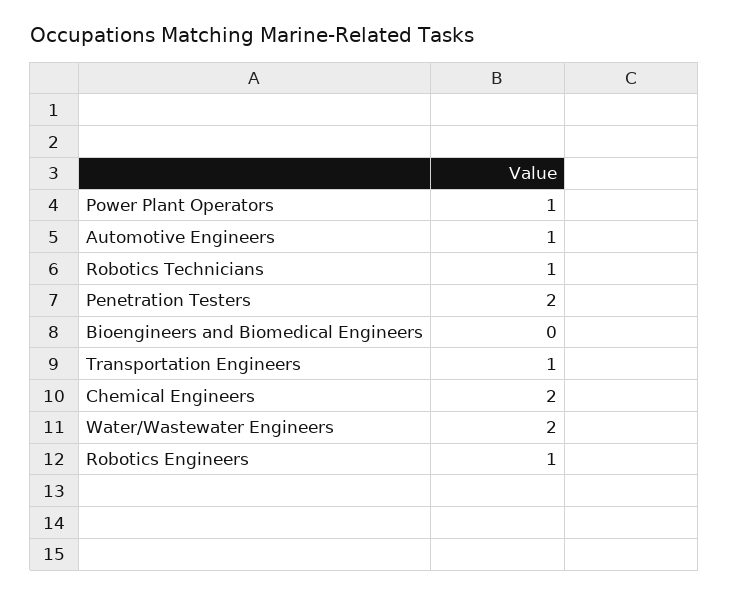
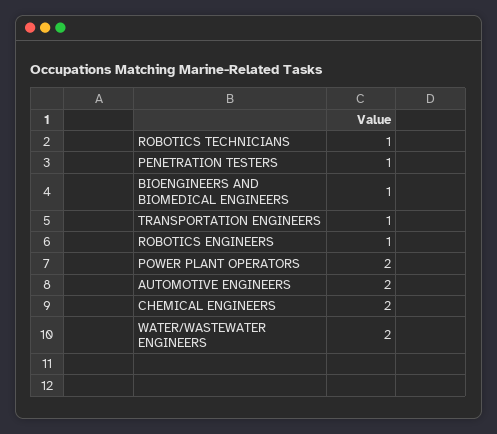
Power Plant Operators: 1 -> 2
Automotive Engineers: 1 -> 2
Penetration Testers: 2 -> 1
Bioengineers and Biomedical Engineers: 0 -> 1

